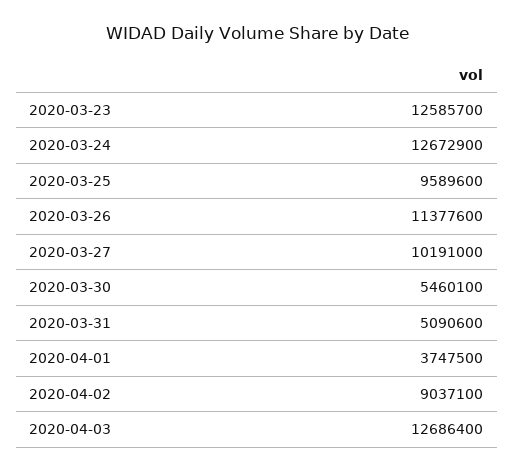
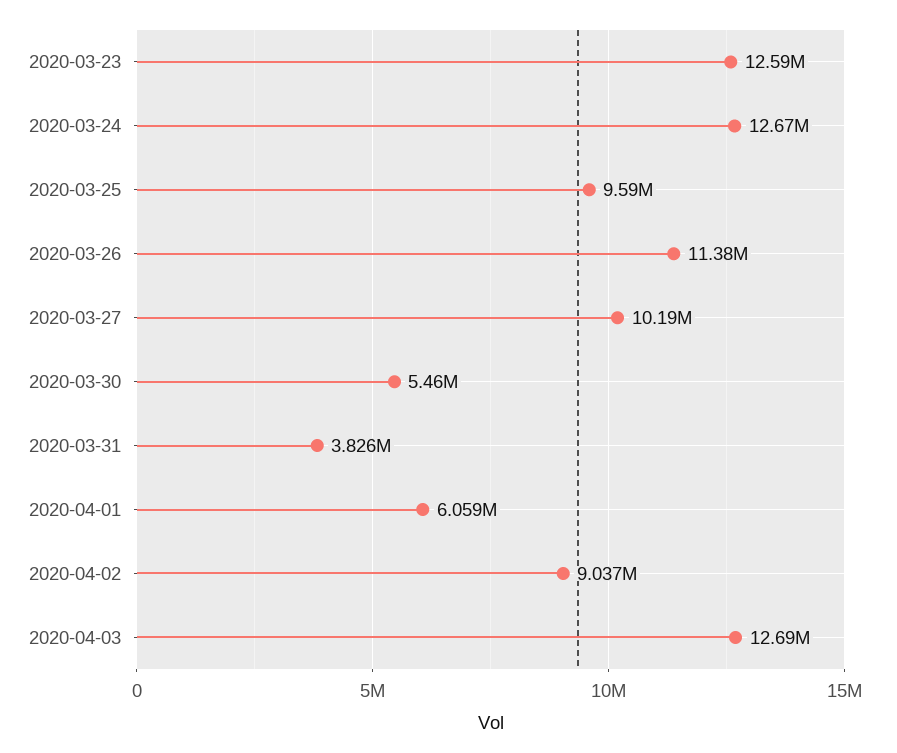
2020-03-31: 5090600 -> 3826000
2020-04-01: 3747500 -> 6059000

